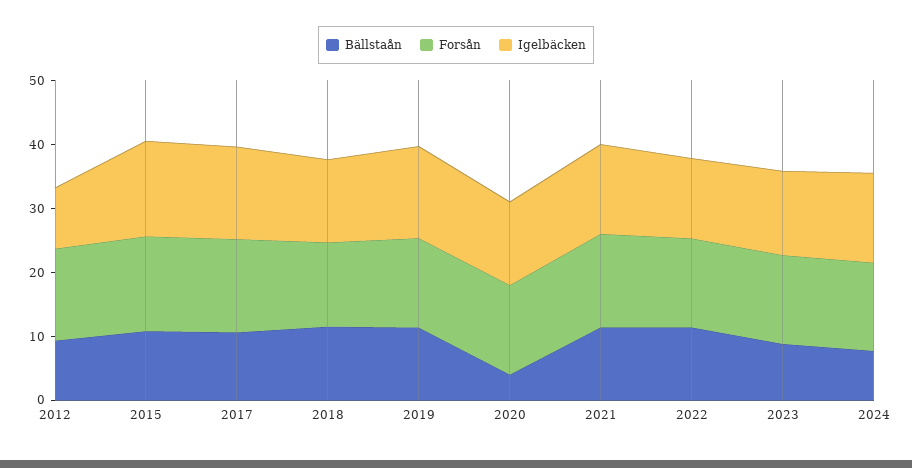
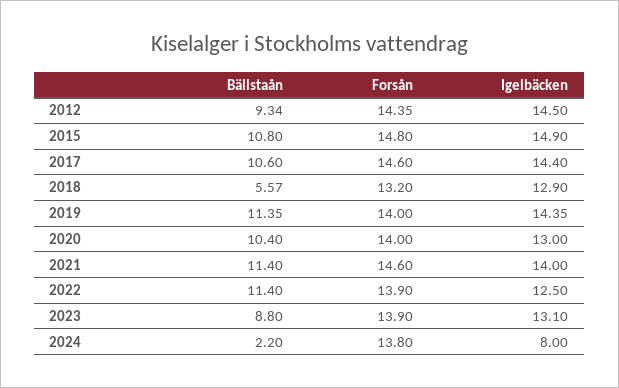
Igelbäcken, 2012: 10 -> 14.5
Bällstaån, 2018: 12 -> 5.57
Bällstaån, 2020: 4 -> 10.4
Bällstaån, 2024: 8 -> 2.2
Igelbäcken, 2024: 14 -> 8

